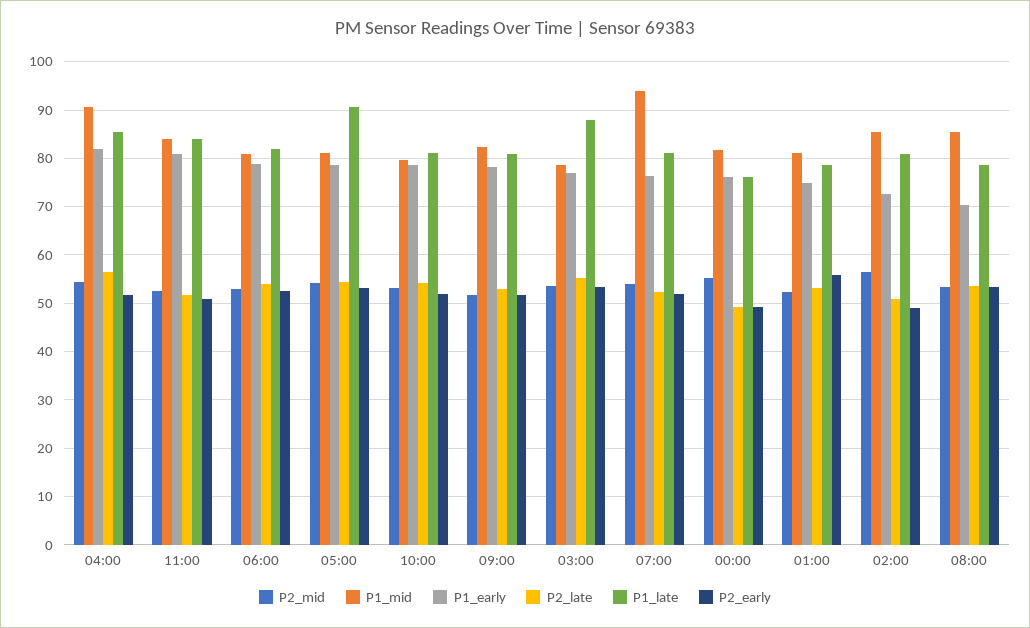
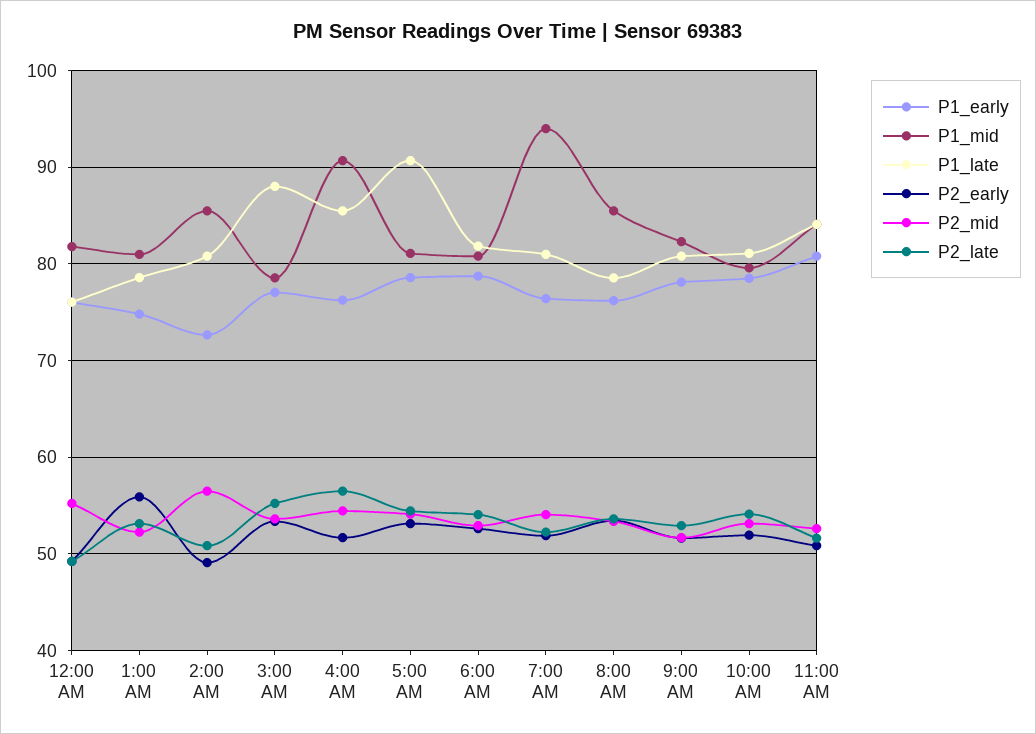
P1_early, 04:00: 82 -> 76
P1_early, 08:00: 70 -> 76

